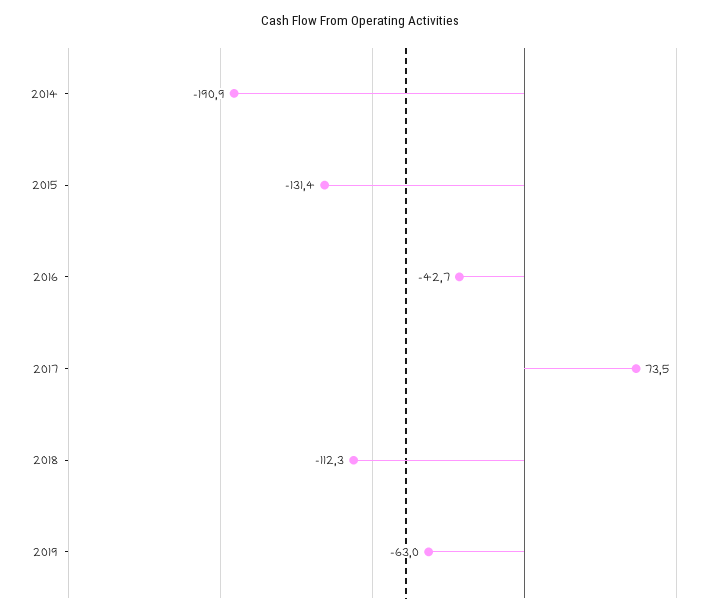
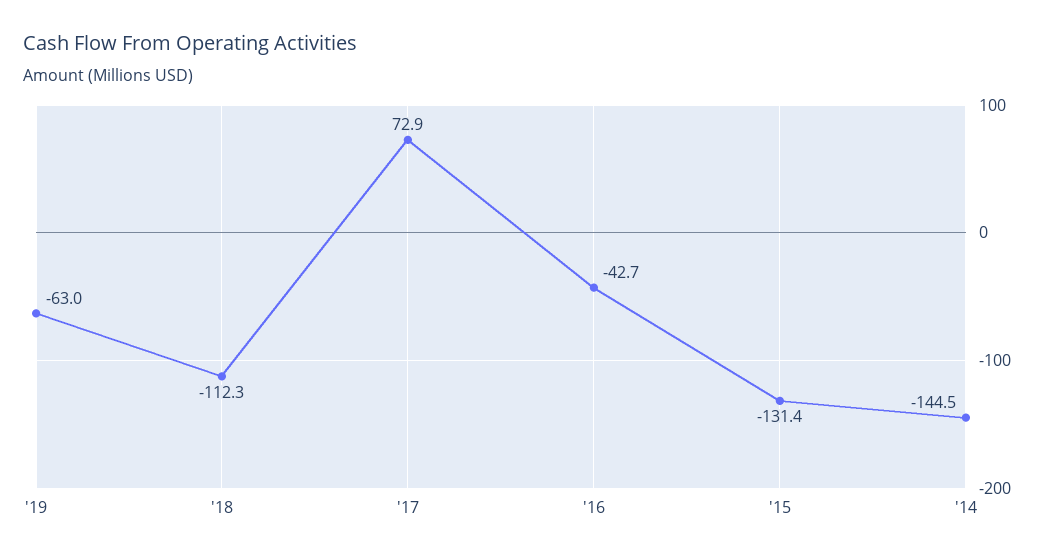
2014: -190.9 -> -144.5
2017: 73.5 -> 72.9

